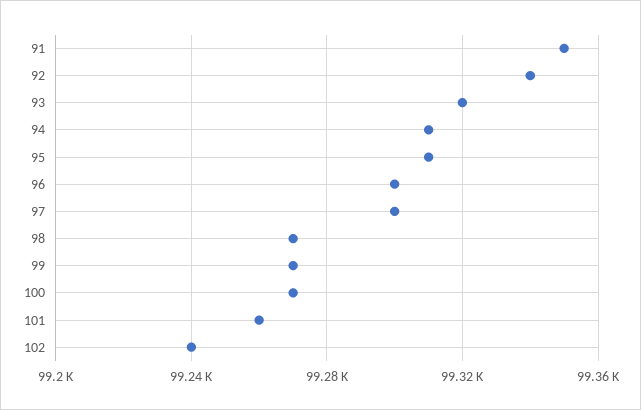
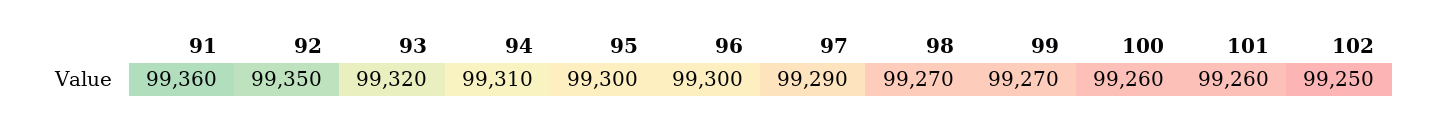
91: 99350 -> 99360
92: 99340 -> 99350
95: 99310 -> 99300
97: 99300 -> 99290
100: 99270 -> 99260
102: 99240 -> 99250

